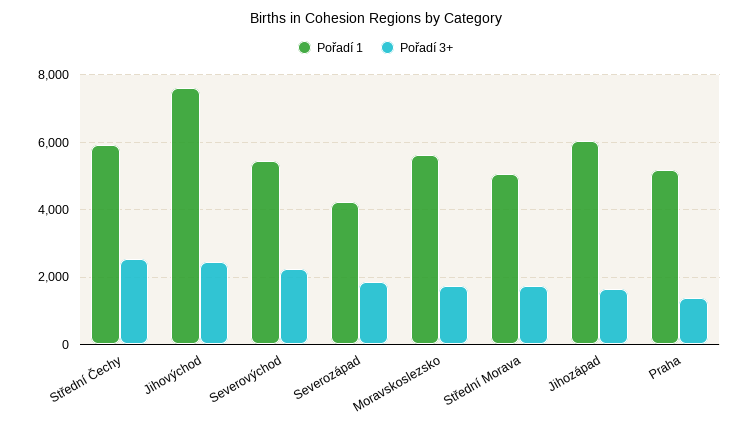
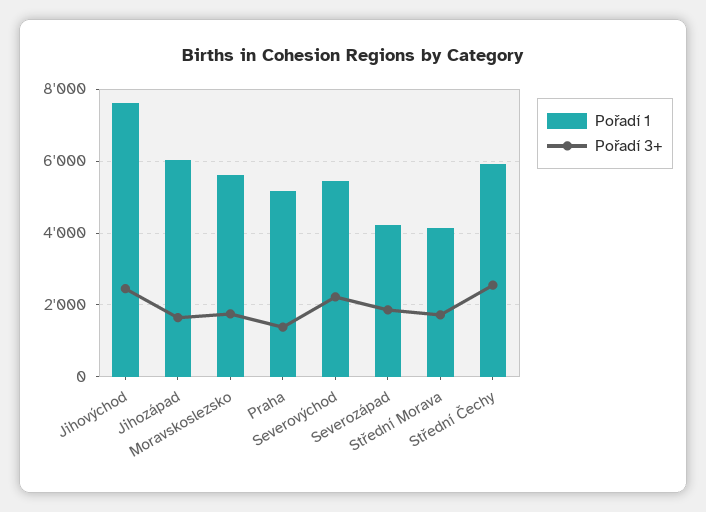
Pořadí 1, Střední Morava: 5000 -> 4200

